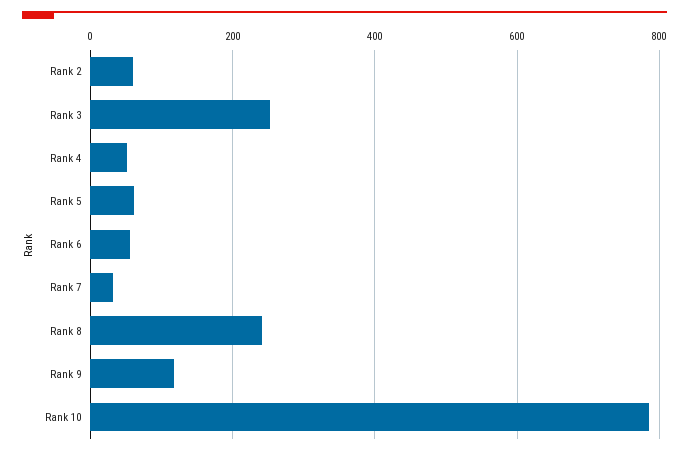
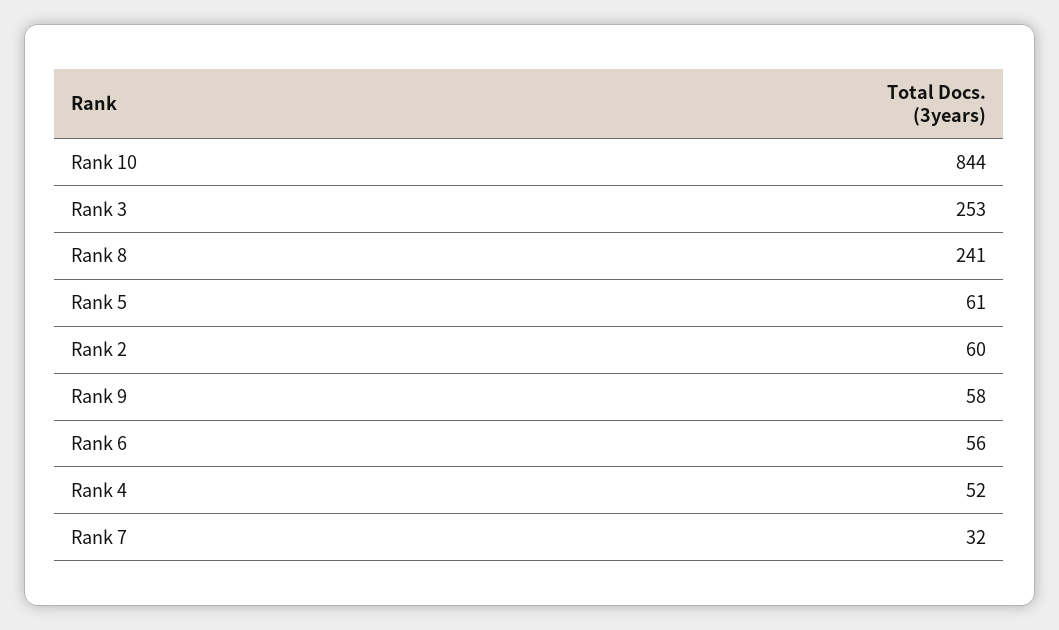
Rank 9: 120 -> 58
Rank 10: 780 -> 844

